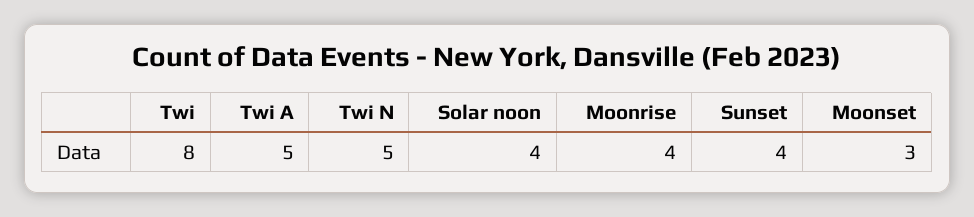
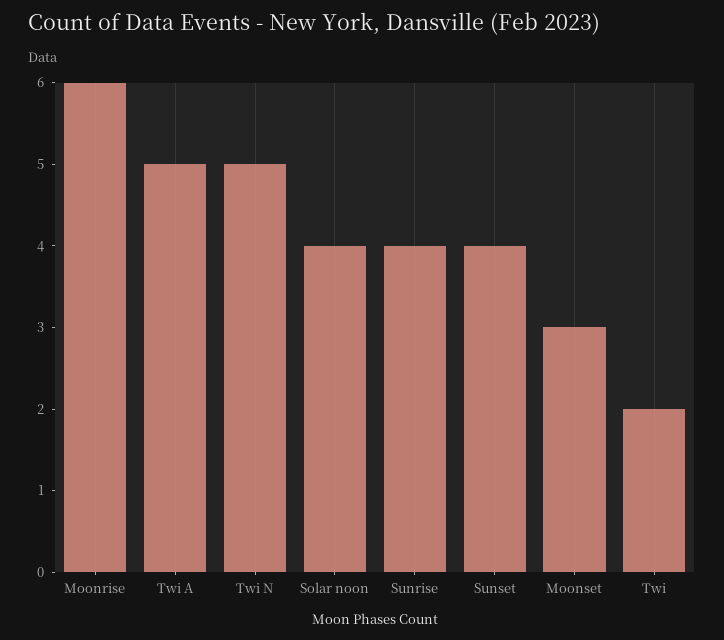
Twi: 8 -> 2
Moonrise: 4 -> 6
Sunrise: none -> 4

